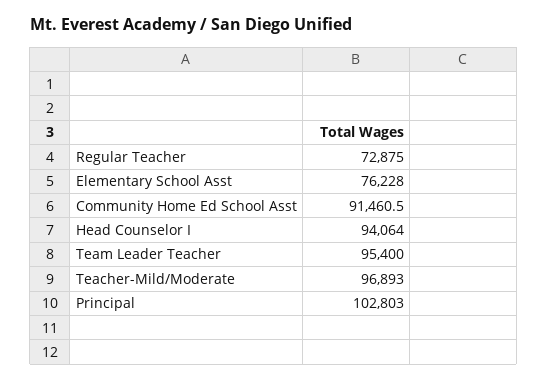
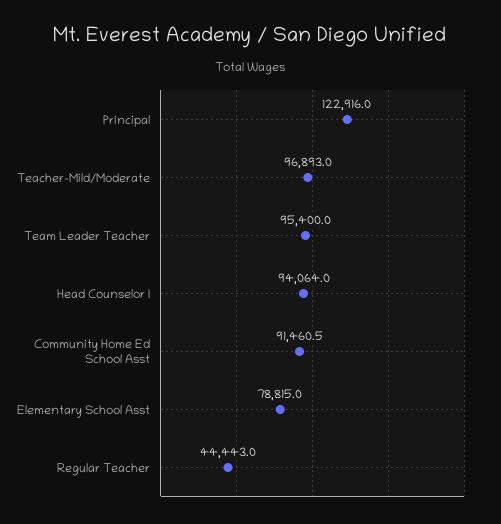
Regular Teacher: 72875 -> 44443
Elementary School Asst: 76228 -> 78815
Principal: 102803 -> 122916

